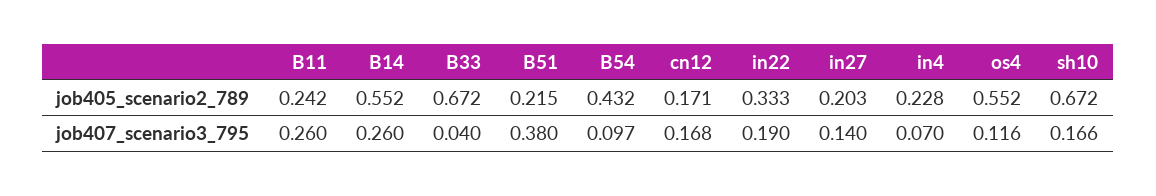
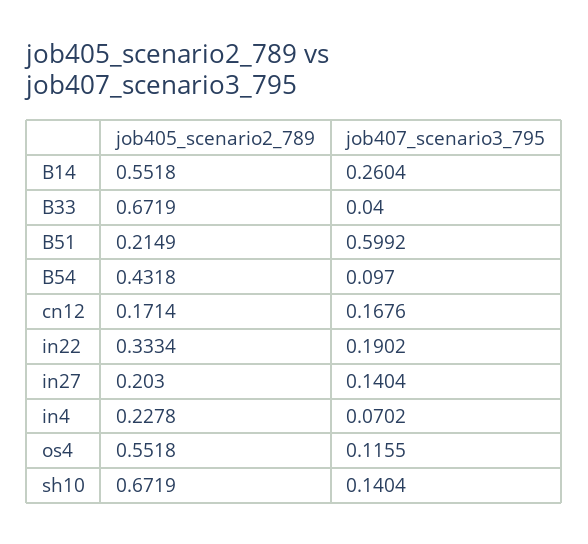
B11, job405_scenario2_789: 0.242 -> none
B11, job407_scenario3_795: 0.26 -> none
B51, job407_scenario3_795: 0.38 -> 0.5992
sh10, job407_scenario3_795: 0.166 -> 0.1404

